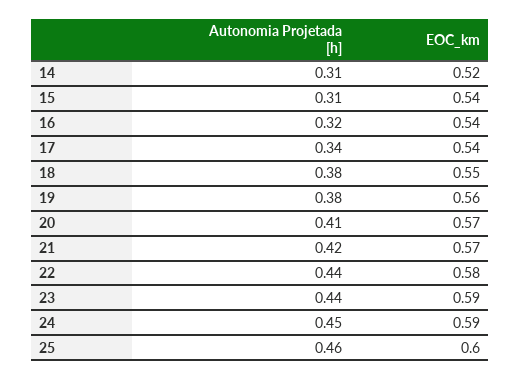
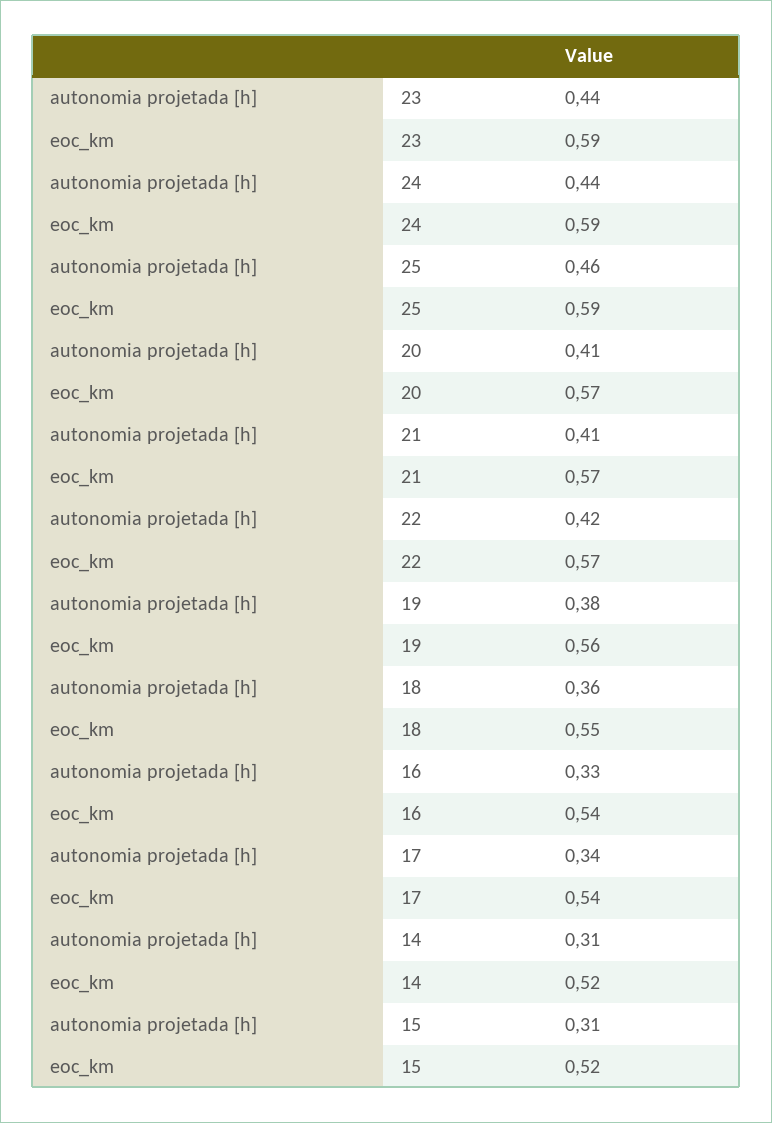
EOC_km, 15: 0.54 -> 0.52
Autonomia Projetada [h], 16: 0.32 -> 0.33
Autonomia Projetada [h], 18: 0.38 -> 0.36
Autonomia Projetada [h], 21: 0.42 -> 0.41
Autonomia Projetada [h], 22: 0.44 -> 0.42
EOC_km, 22: 0.58 -> 0.57
Autonomia Projetada [h], 24: 0.45 -> 0.44
EOC_km, 25: 0.6 -> 0.59

